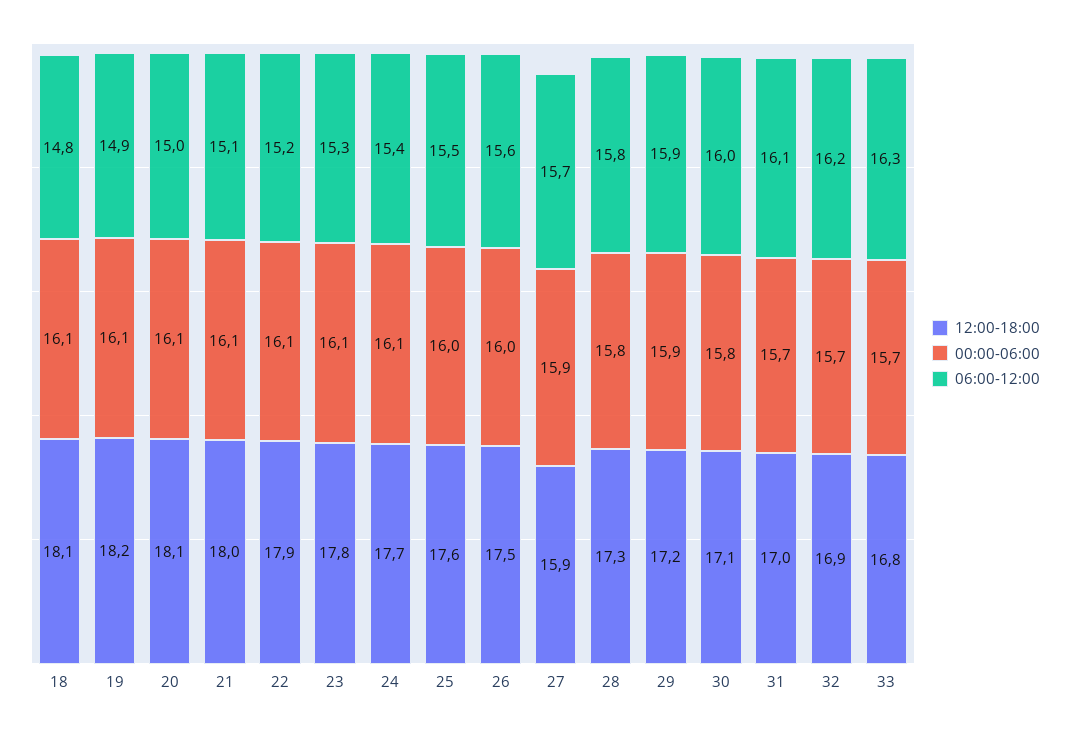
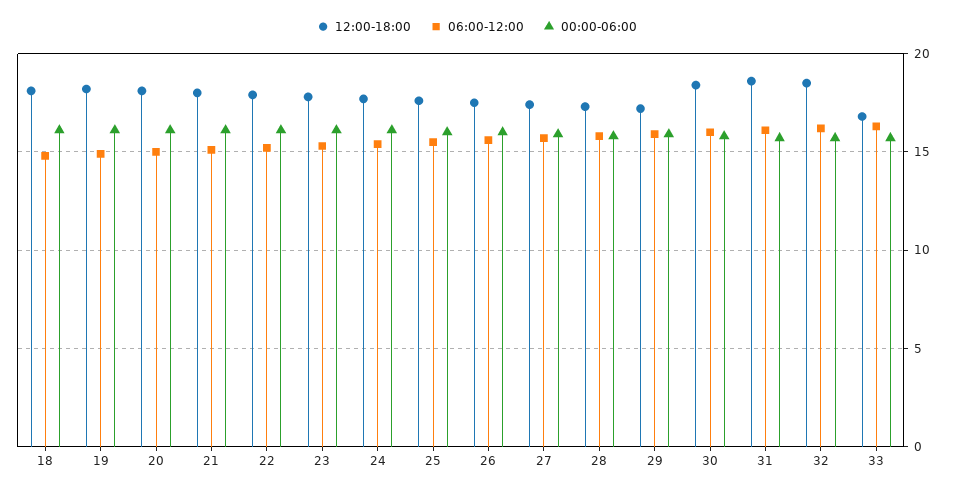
12:00-18:00, 27: 15.9 -> 17.5
12:00-18:00, 30: 17.1 -> 18.5
12:00-18:00, 31: 17 -> 18.5
12:00-18:00, 32: 16.9 -> 18.5

